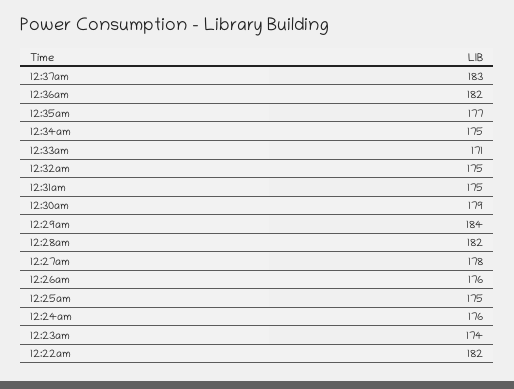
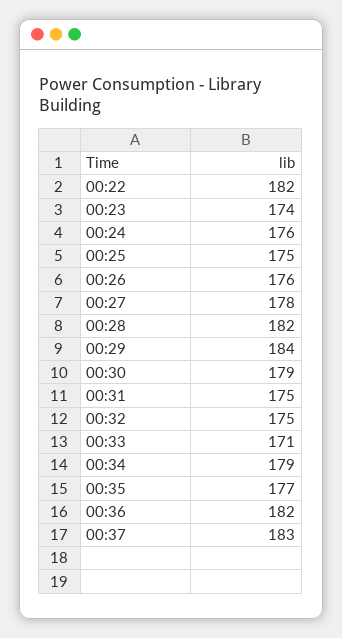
12:34am: 175 -> 179

